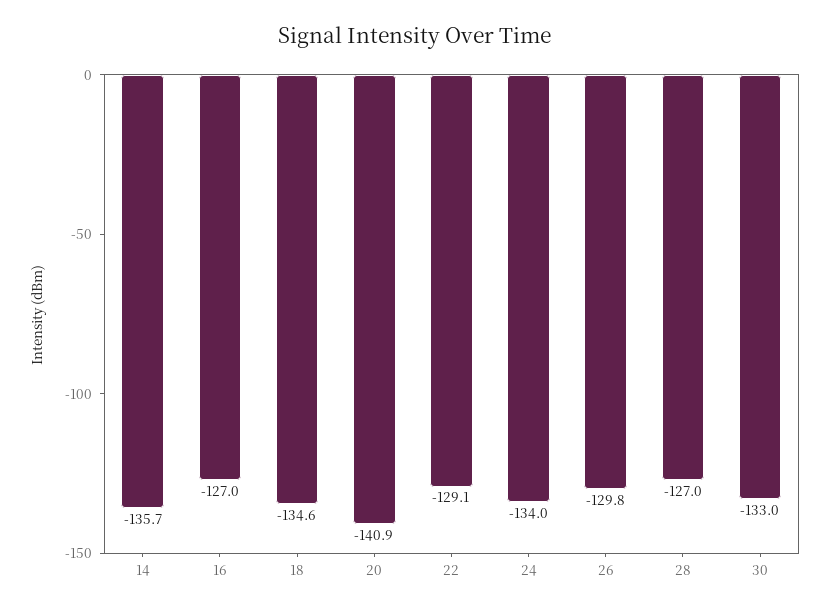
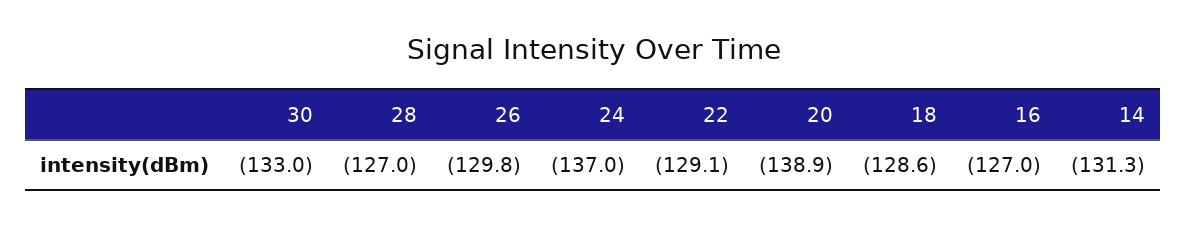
14: -135.7 -> -131.3
18: -134.6 -> -128.6
20: -140.9 -> -138.9
24: -134 -> -137

